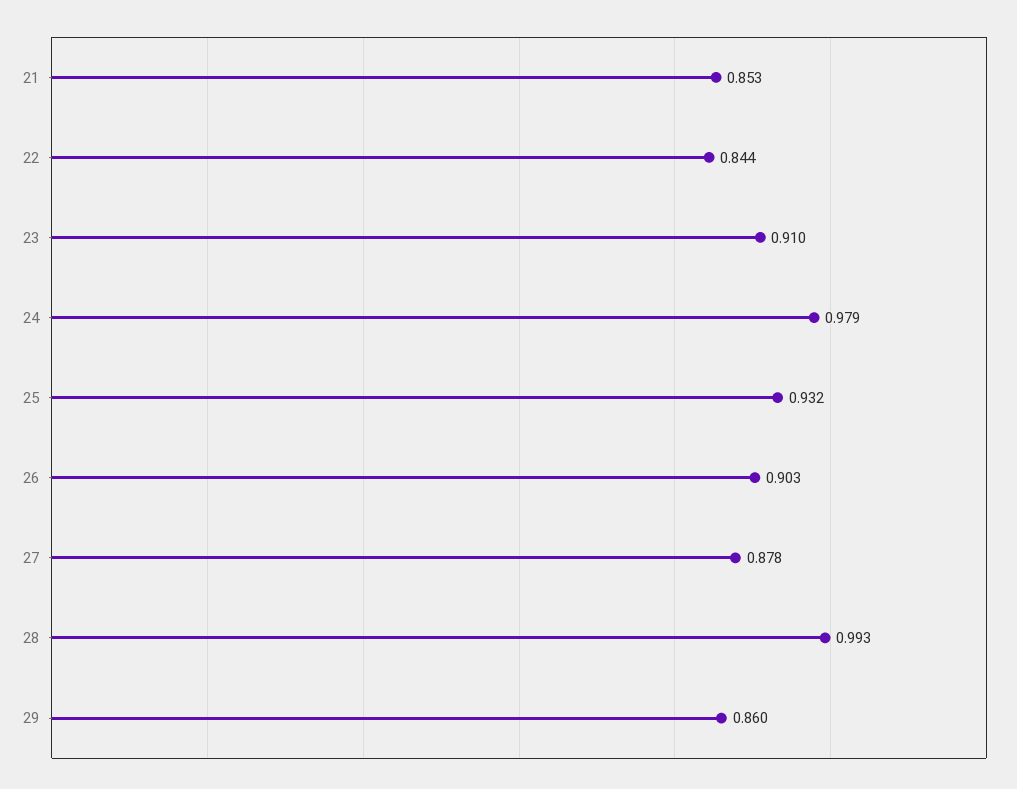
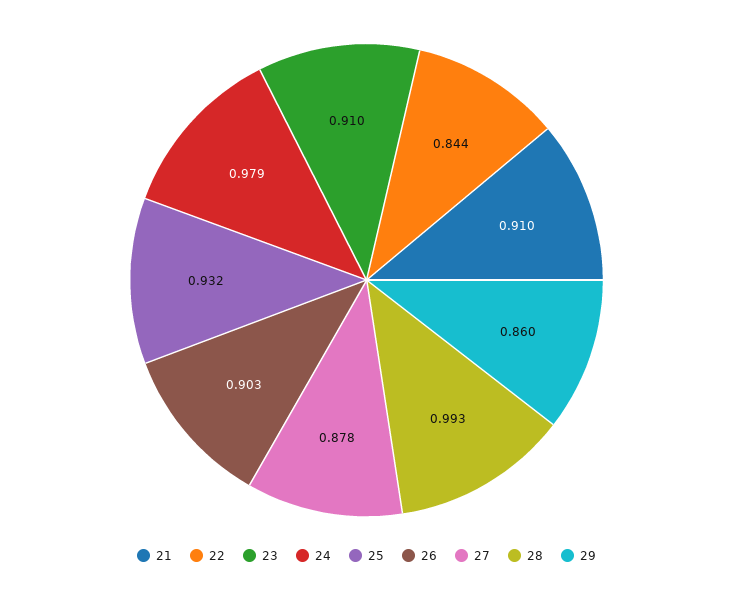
21: 0.853 -> 0.91

